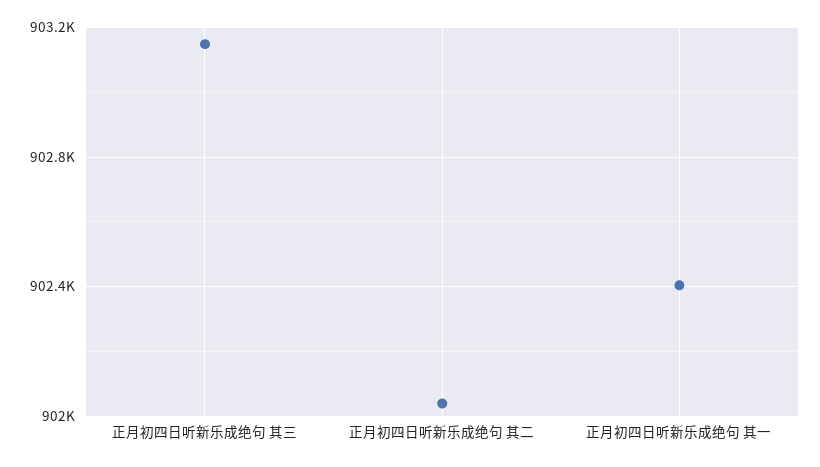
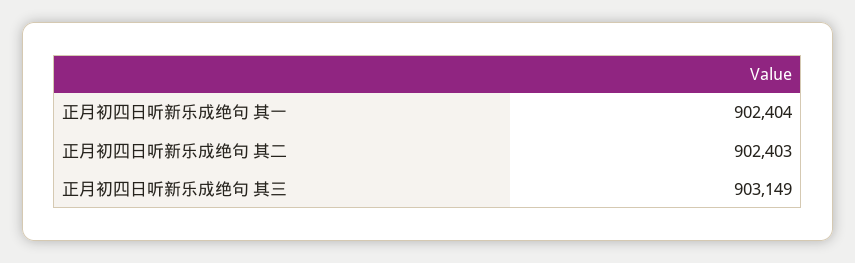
正月初四日听新乐成绝句 其二: 902050 -> 902403

